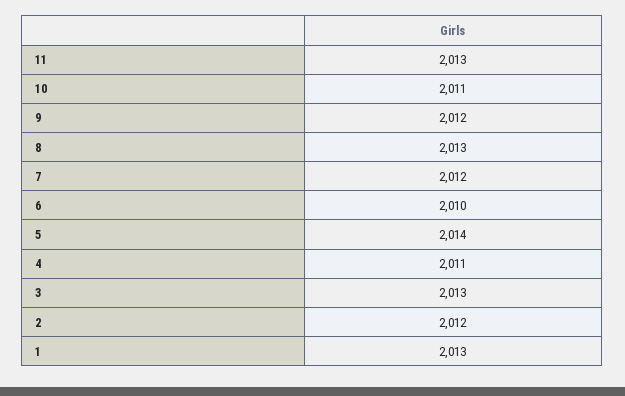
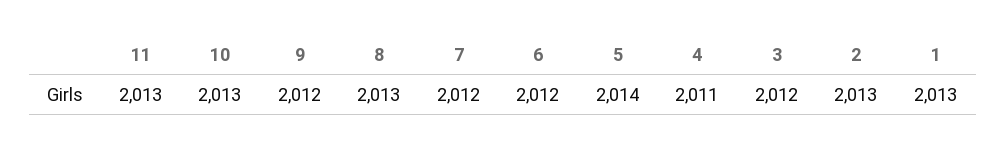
10: 2011 -> 2013
6: 2010 -> 2012
3: 2013 -> 2012
2: 2012 -> 2013

